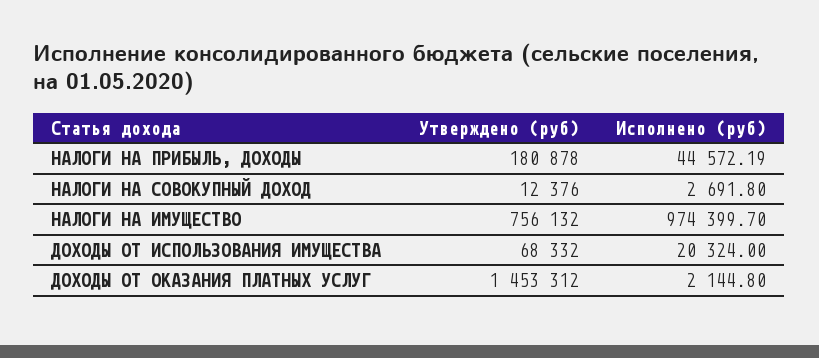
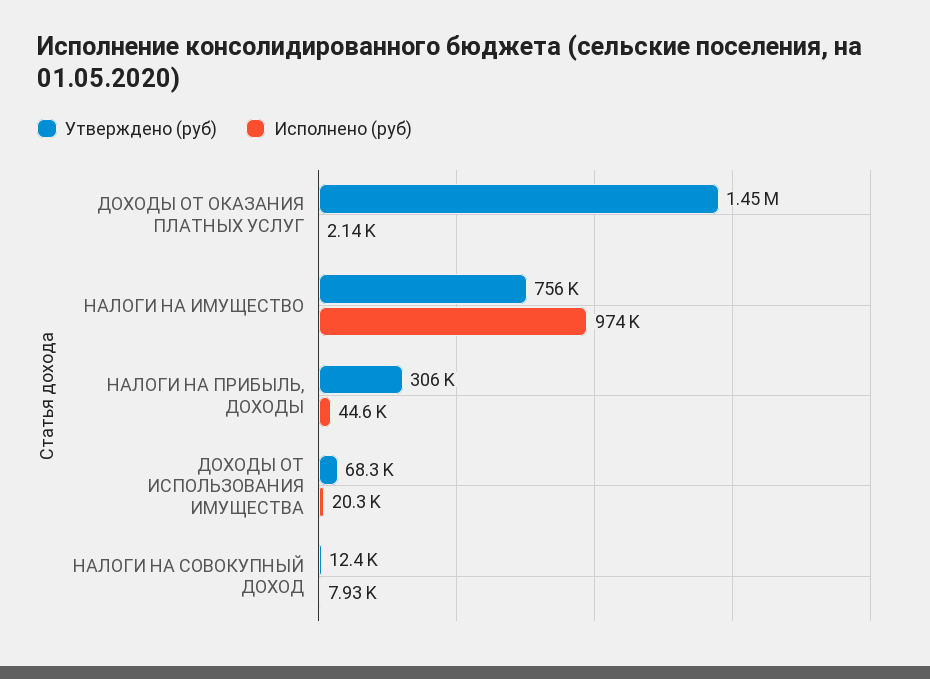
Утверждено (руб), НАЛОГИ НА ПРИБЫЛЬ, ДОХОДЫ: 180878 -> 306000
Исполнено (руб), НАЛОГИ НА СОВОКУПНЫЙ ДОХОД: 2691.8 -> 7930

